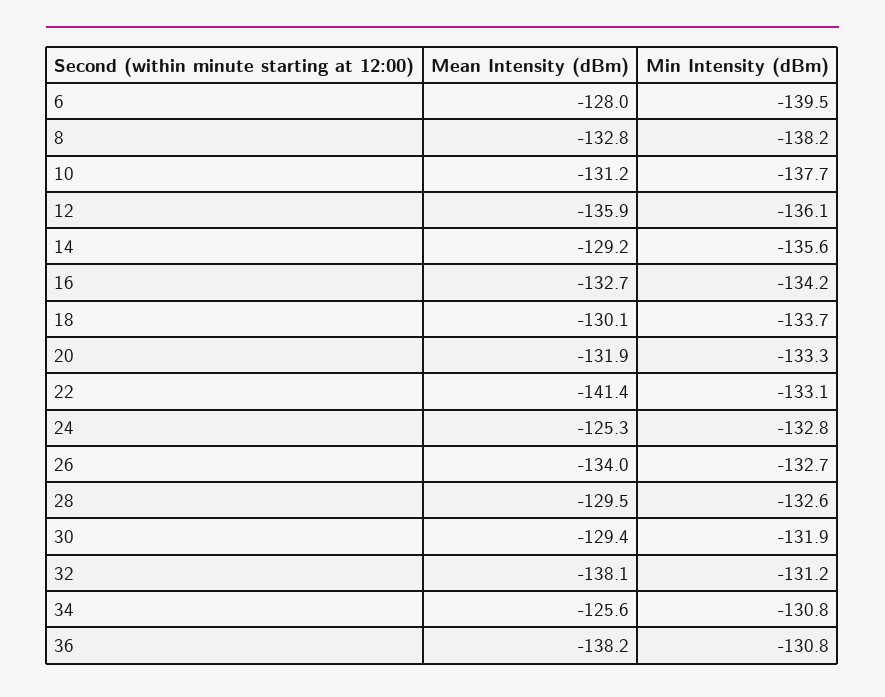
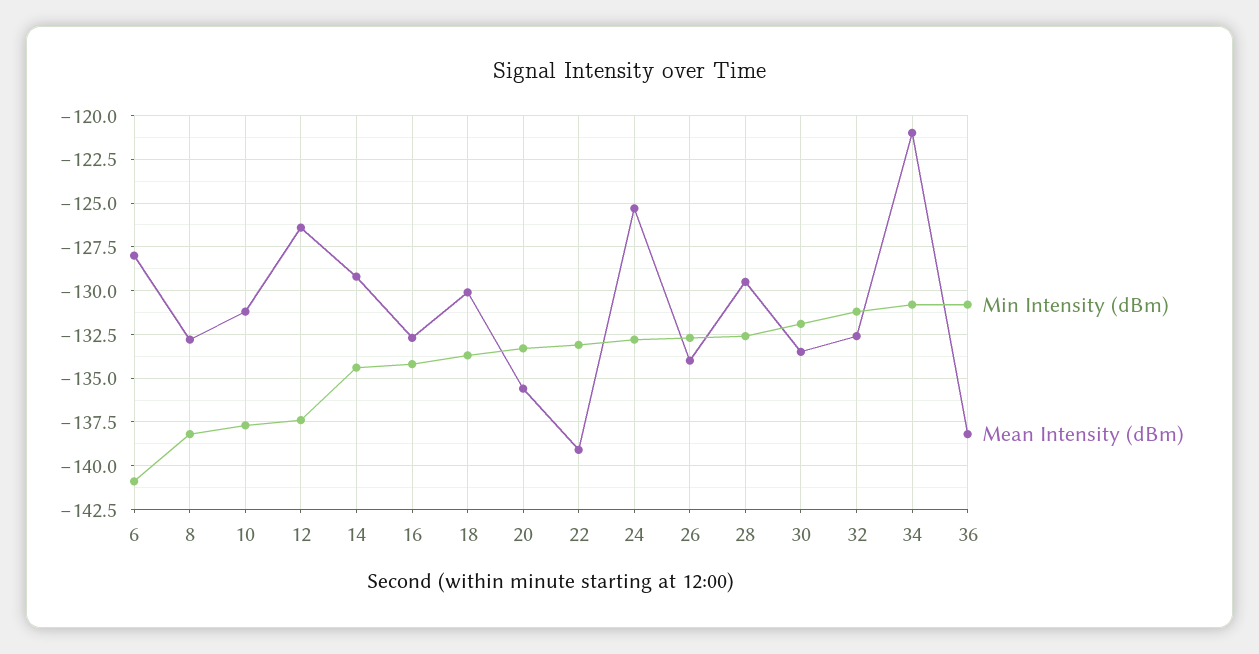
Min Intensity (dBm), 6: -139.5 -> -141
Mean Intensity (dBm), 12: -135.9 -> -126.5
Min Intensity (dBm), 12: -136.1 -> -137.5
Min Intensity (dBm), 14: -135.6 -> -134.5
Mean Intensity (dBm), 20: -131.9 -> -135.5
Mean Intensity (dBm), 22: -141.4 -> -139
Mean Intensity (dBm), 30: -129.4 -> -133.5
Mean Intensity (dBm), 32: -138.1 -> -132.5
Mean Intensity (dBm), 34: -125.6 -> -121

